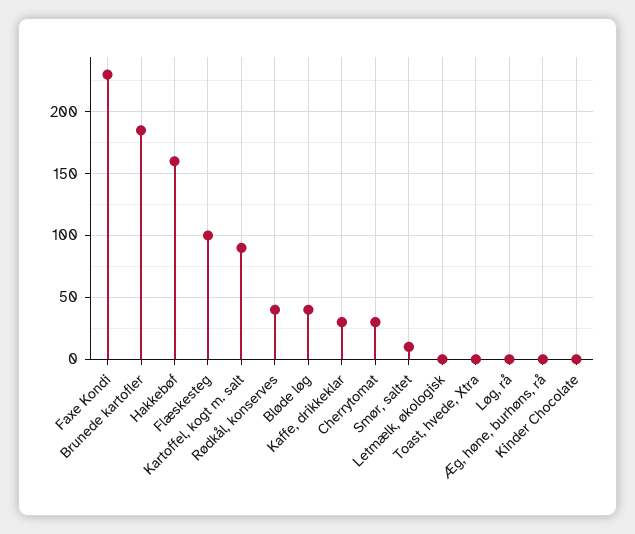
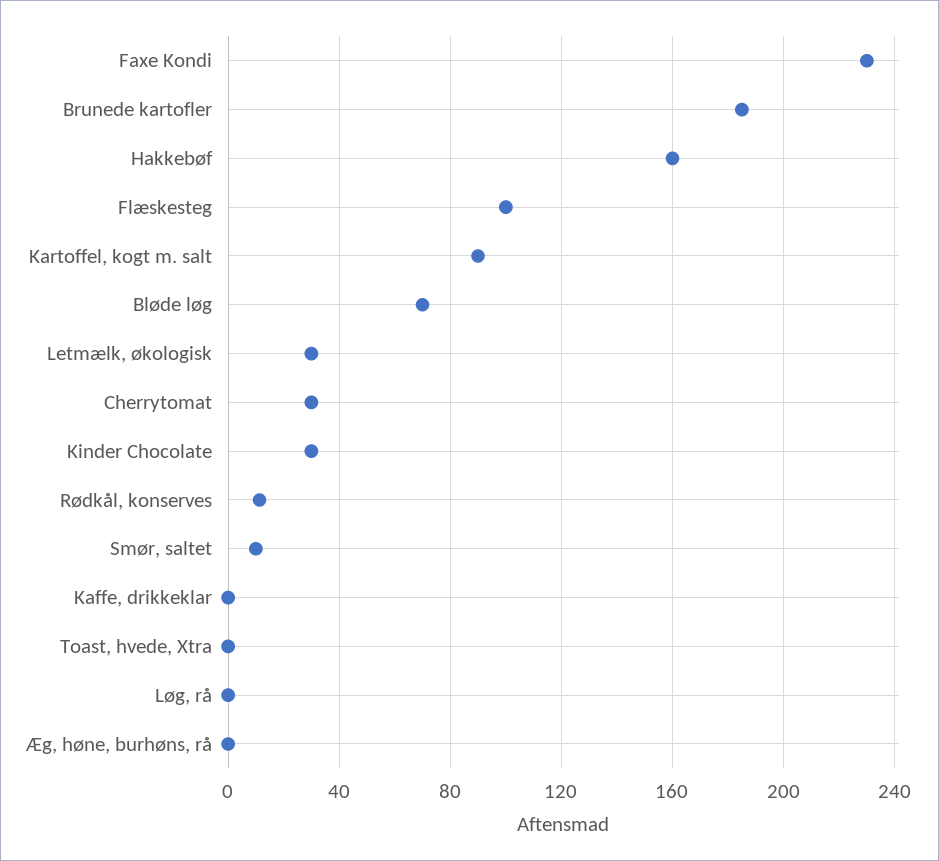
Rødkål, konserves: 40 -> 10
Bløde løg: 40 -> 70
Kaffe, drikkeklar: 30 -> 0
Letmælk, økologisk: 0 -> 30
Kinder Chocolate: 0 -> 30

